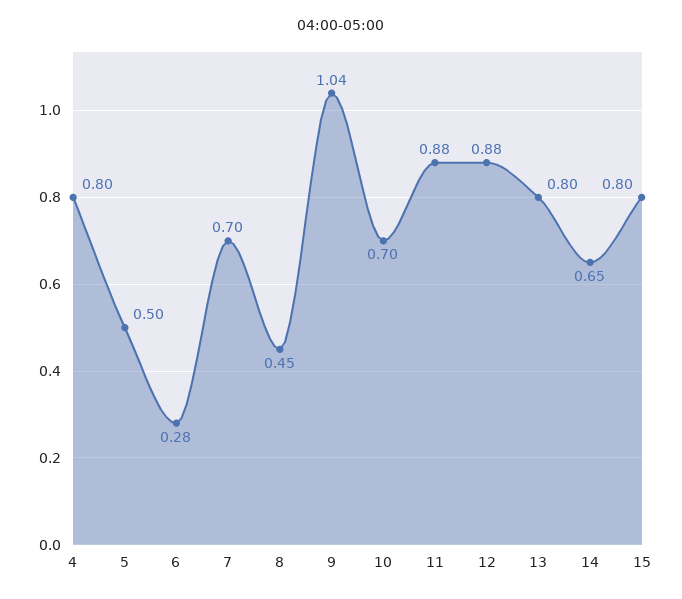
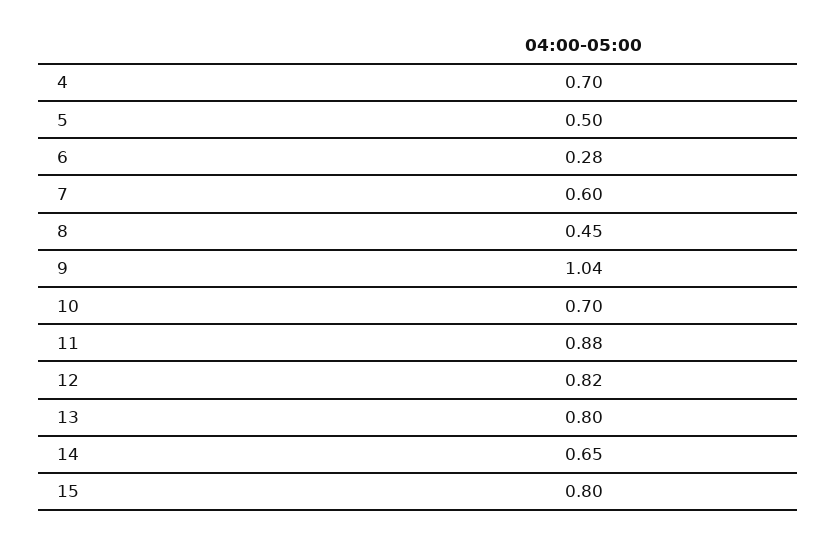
4: 0.8 -> 0.7
7: 0.7 -> 0.6
12: 0.88 -> 0.82

